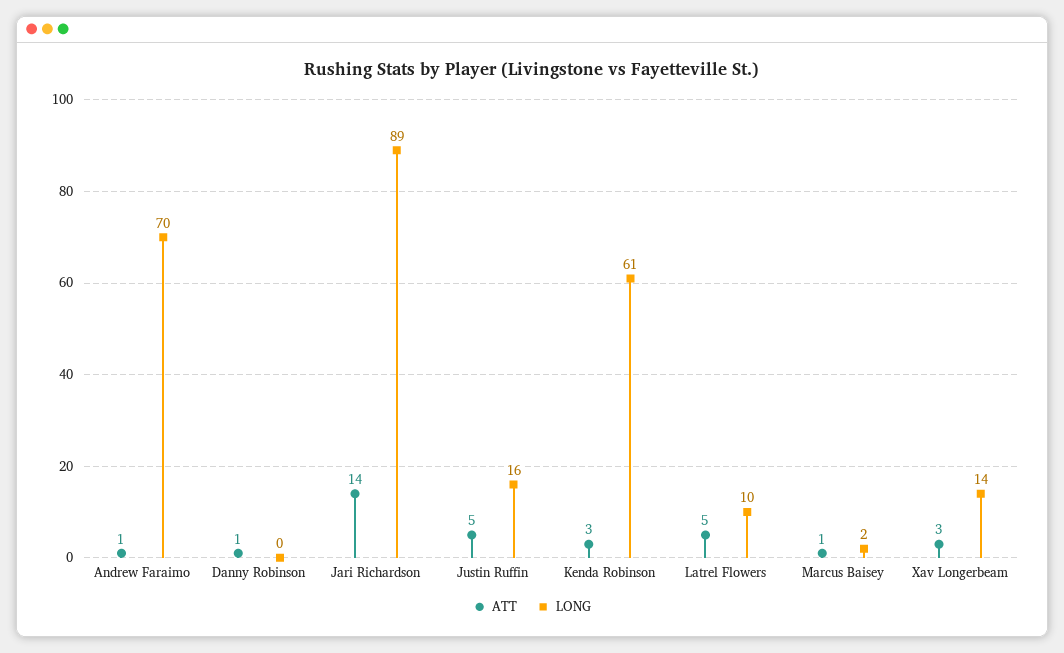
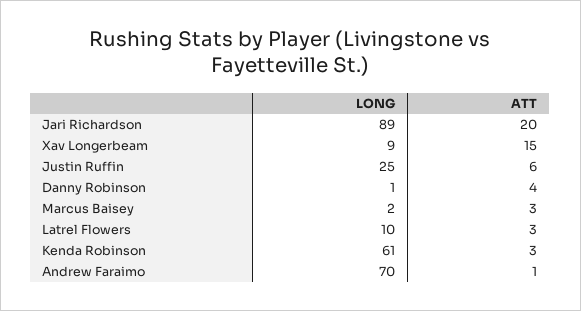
ATT, Danny Robinson: 1 -> 4
LONG, Danny Robinson: 0 -> 1
ATT, Jari Richardson: 14 -> 20
ATT, Justin Ruffin: 5 -> 6
LONG, Justin Ruffin: 16 -> 25
ATT, Latrel Flowers: 5 -> 3
ATT, Marcus Baisey: 1 -> 3
ATT, Xav Longerbeam: 3 -> 15
LONG, Xav Longerbeam: 14 -> 9

